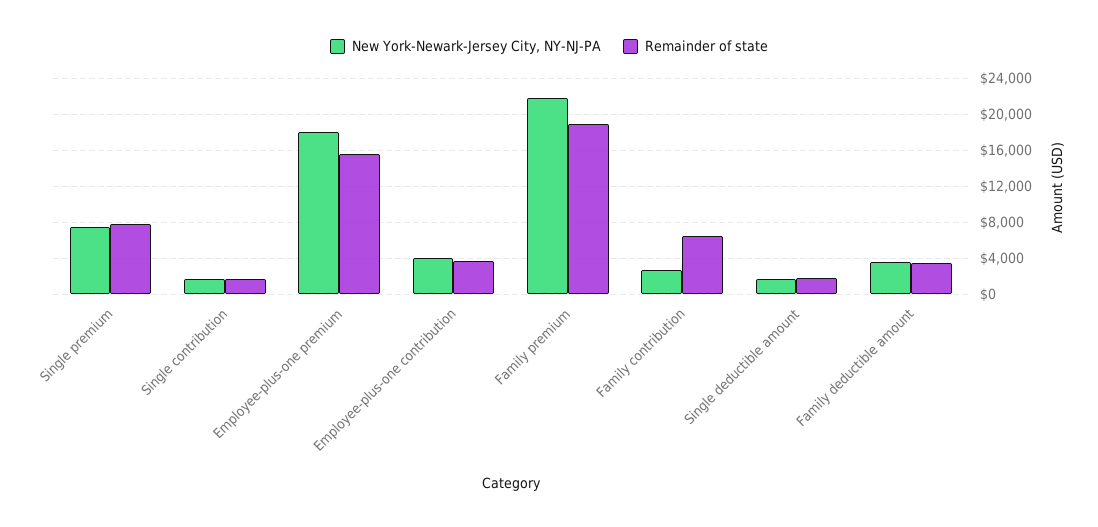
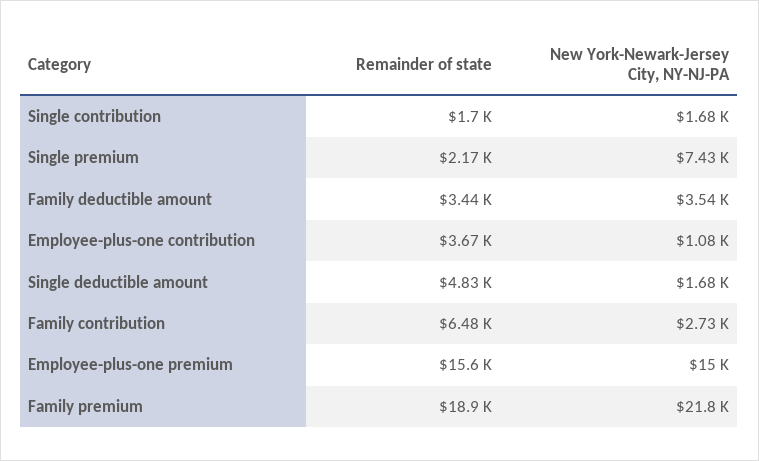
Remainder of state, Single premium: 8000 -> 2170
New York-Newark-Jersey City, NY-NJ-PA, Employee-plus-one premium: 18000 -> 15000
New York-Newark-Jersey City, NY-NJ-PA, Employee-plus-one contribution: 4000 -> 1080
Remainder of state, Single deductible amount: 2000 -> 4830

